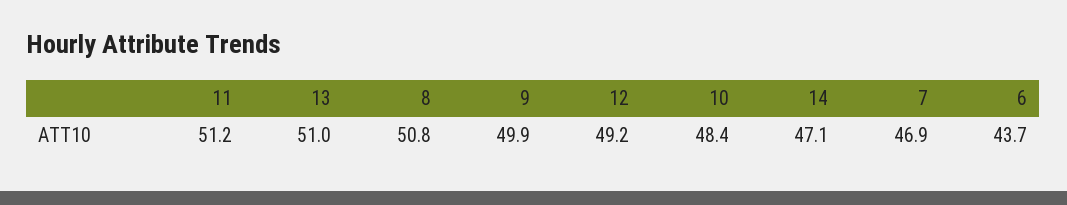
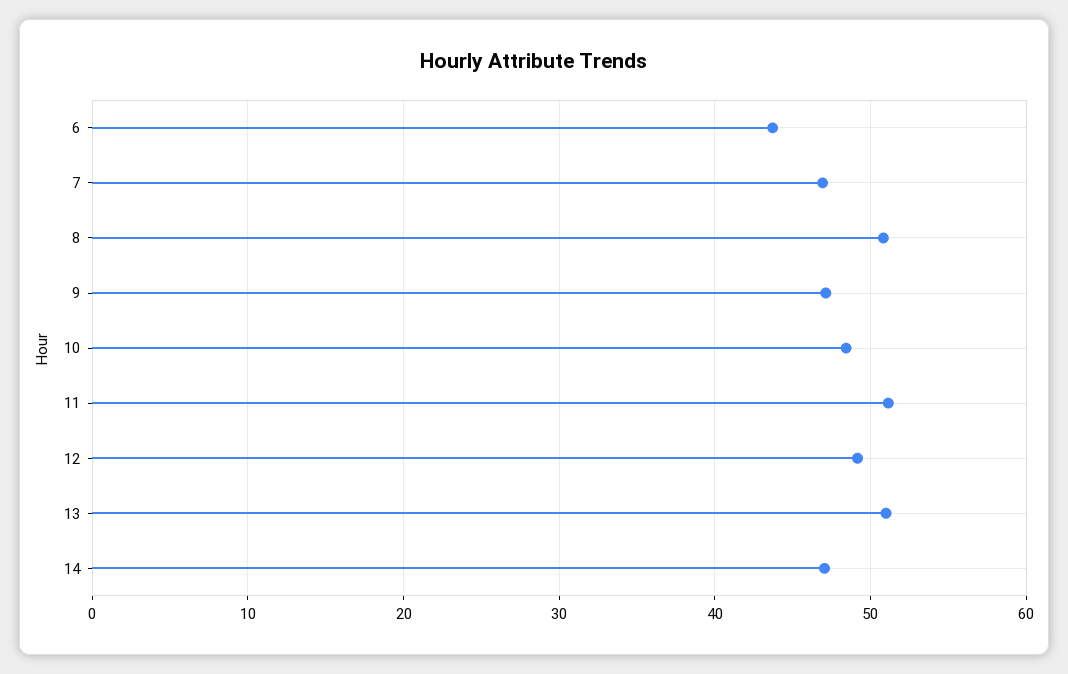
9: 49.9 -> 47

